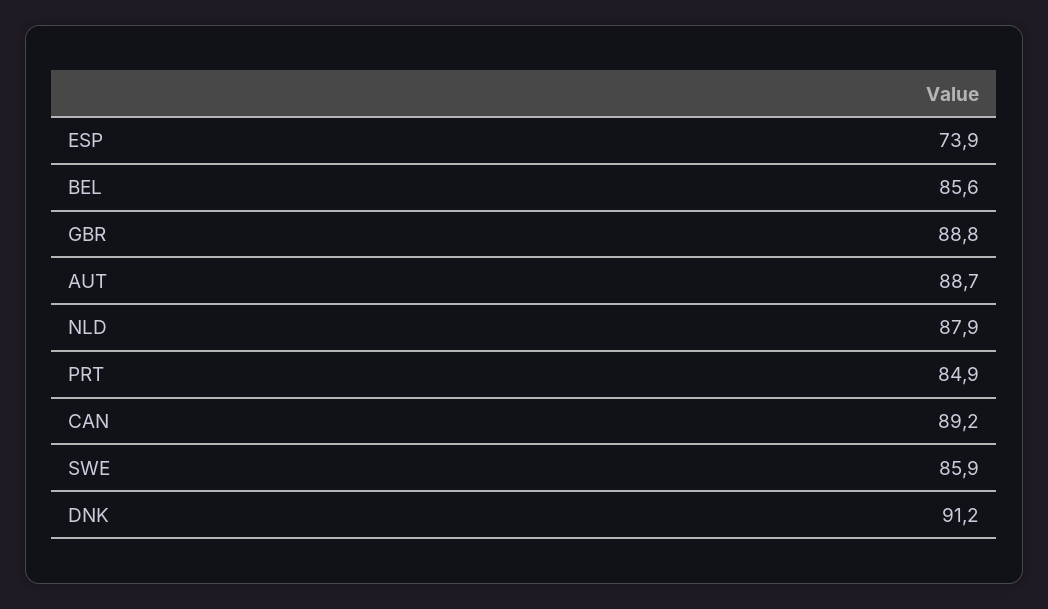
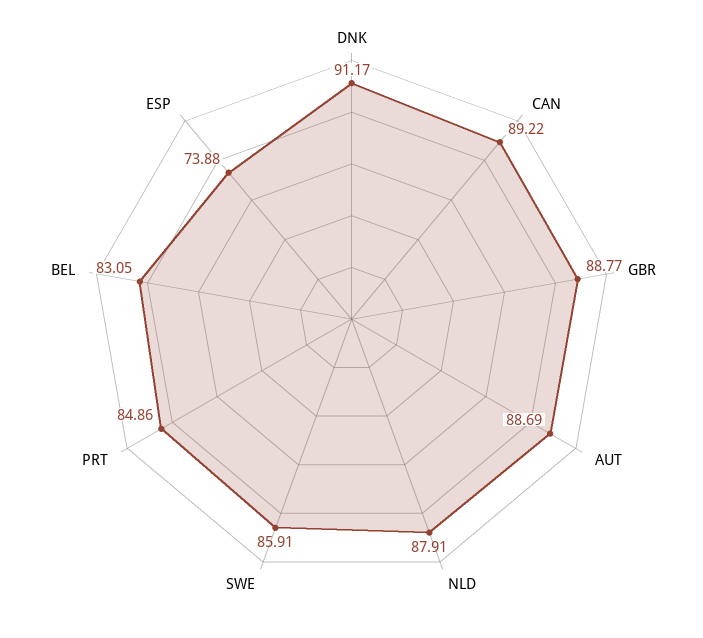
BEL: 85.6 -> 83.05

